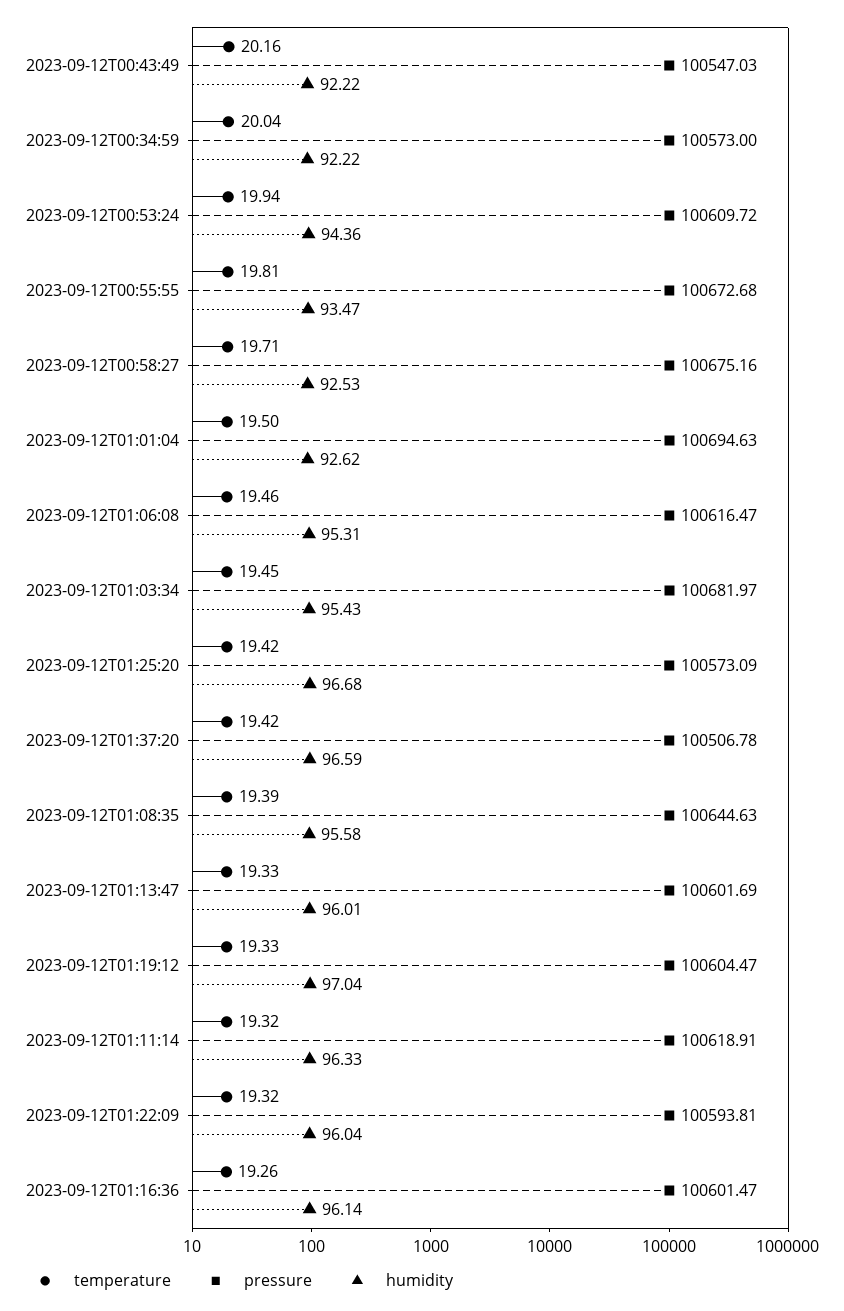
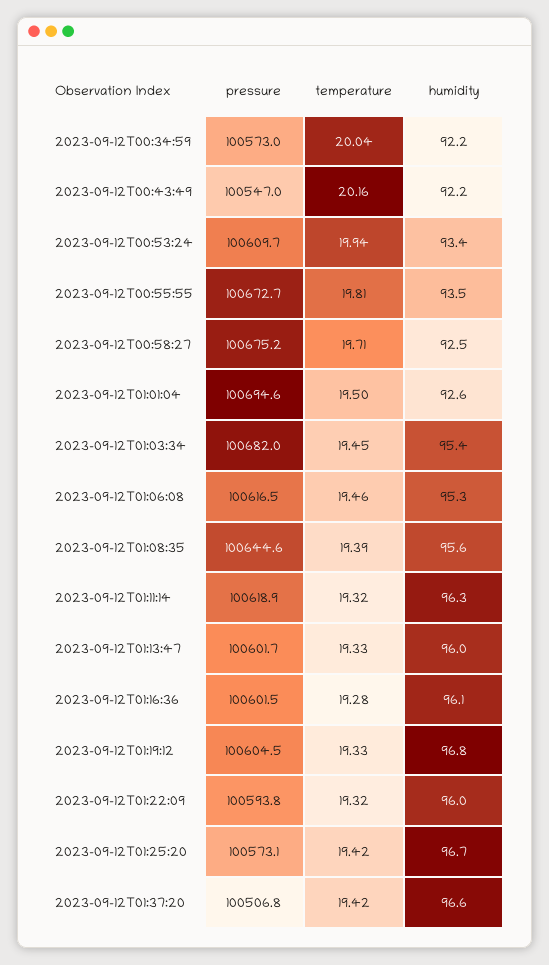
humidity, 2023-09-12T00:53:24: 94.36 -> 93.4
humidity, 2023-09-12T01:19:12: 97.04 -> 96.8
temperature, 2023-09-12T01:16:36: 19.26 -> 19.28

